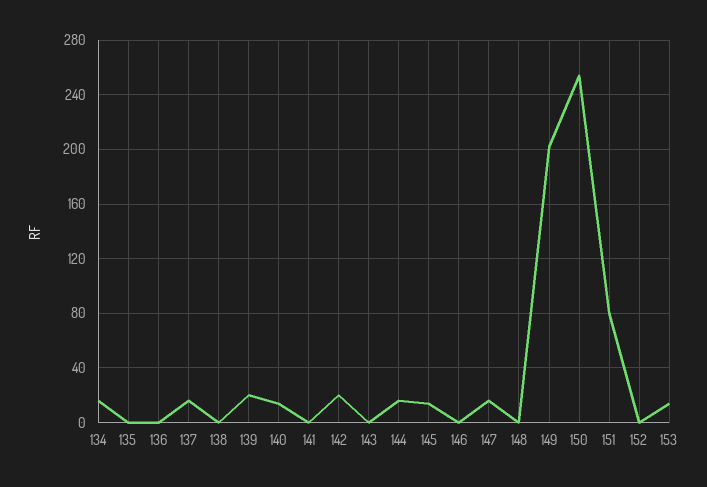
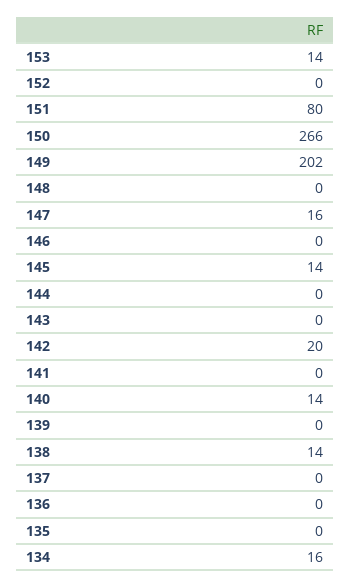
137: 15 -> 0
138: 0 -> 14
139: 20 -> 0
144: 15 -> 0
150: 255 -> 266

